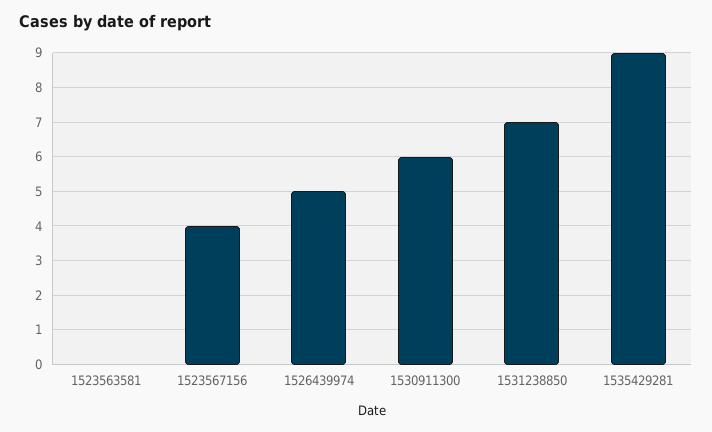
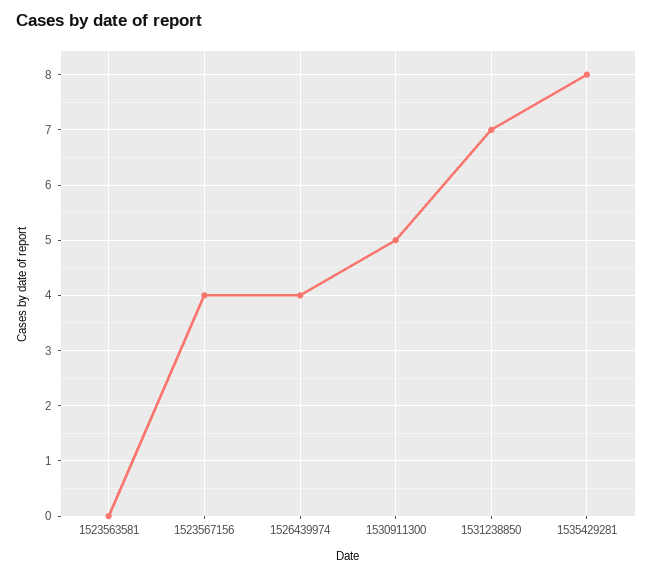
1526439974: 5 -> 4
1530911300: 6 -> 5
1535429281: 9 -> 8

